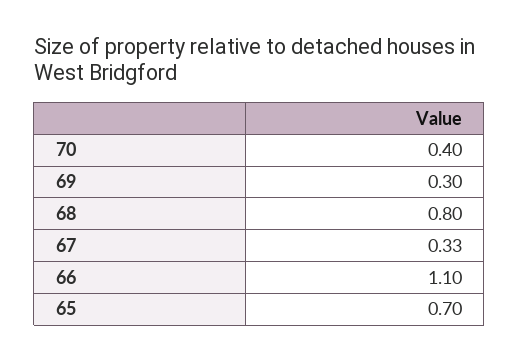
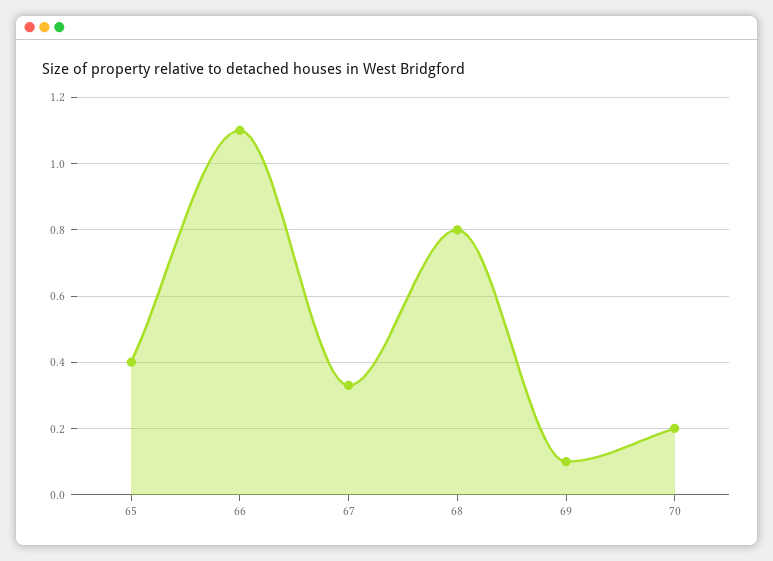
70: 0.4 -> 0.2
69: 0.3 -> 0.1
65: 0.7 -> 0.4

